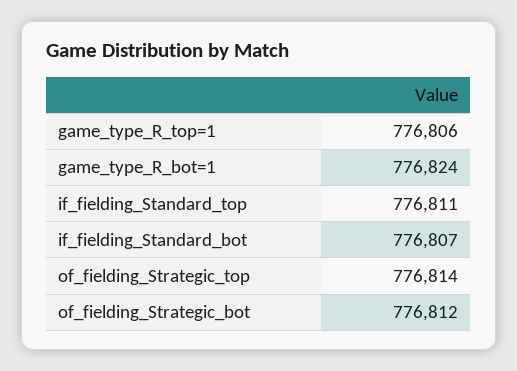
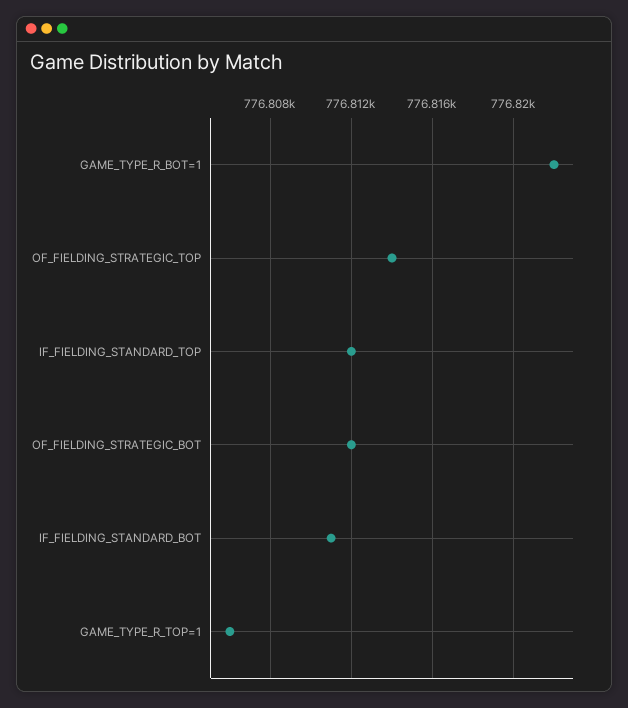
game_type_R_bot=1: 776824 -> 776822
if_fielding_Standard_top: 776811 -> 776812
if_fielding_Standard_bot: 776807 -> 776811

